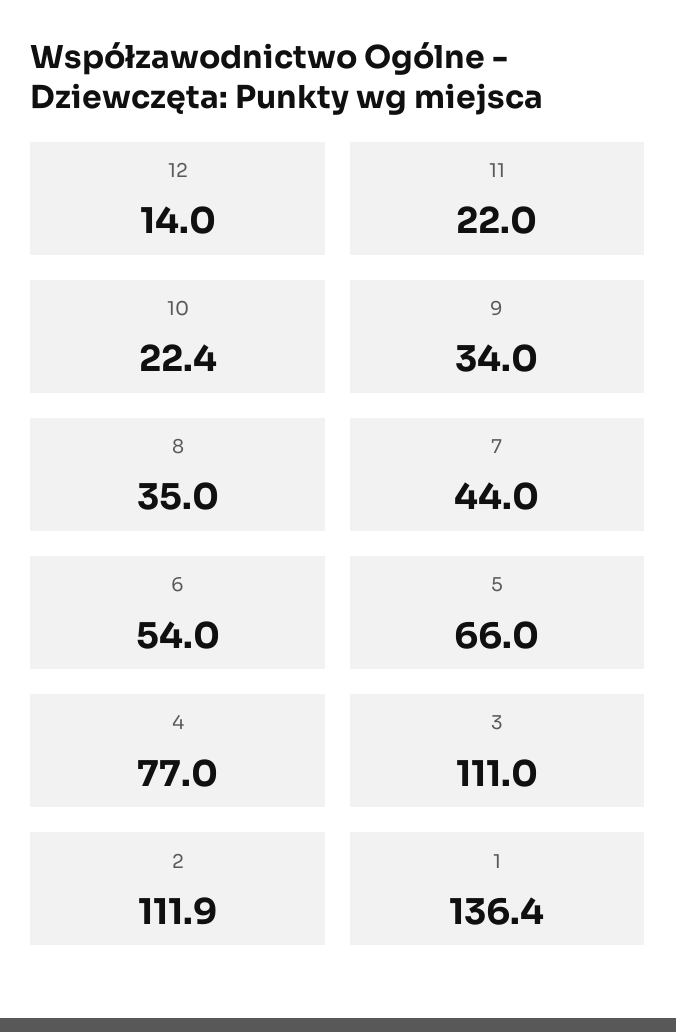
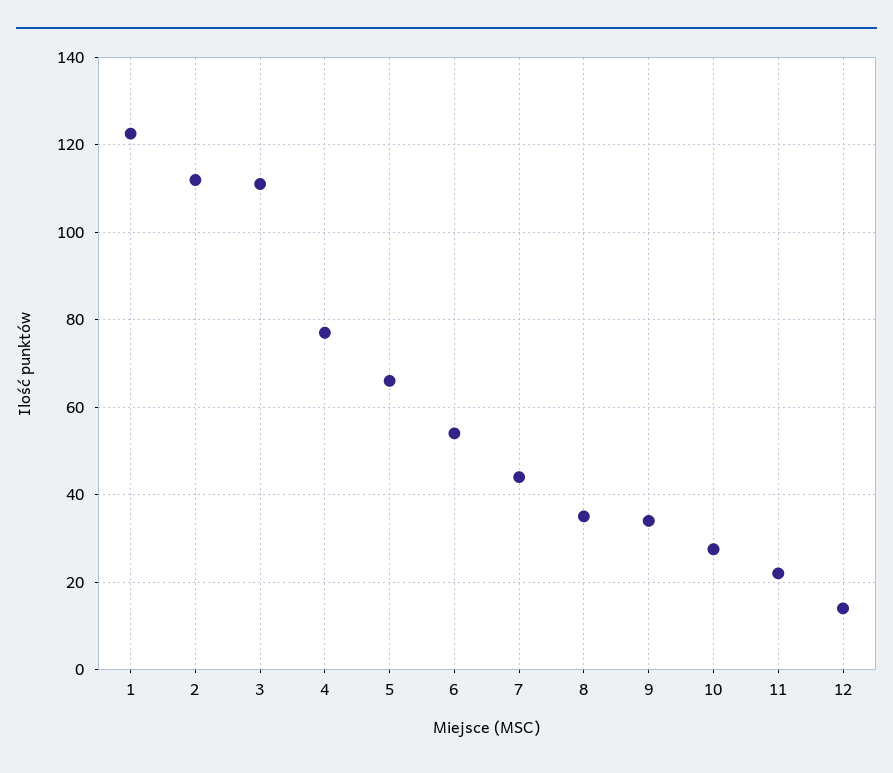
10: 22.4 -> 28
1: 136.4 -> 122

